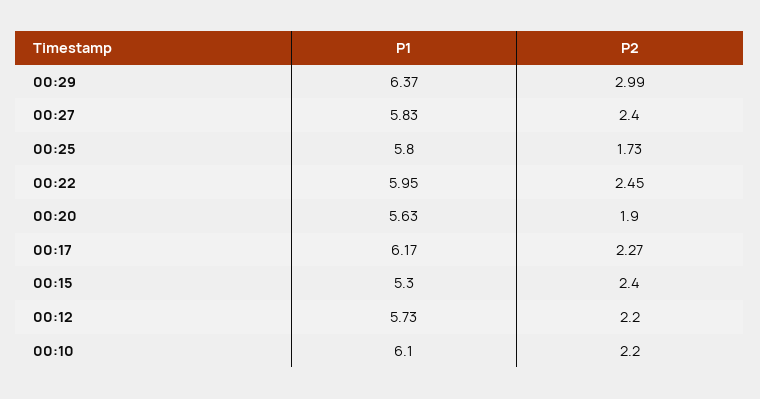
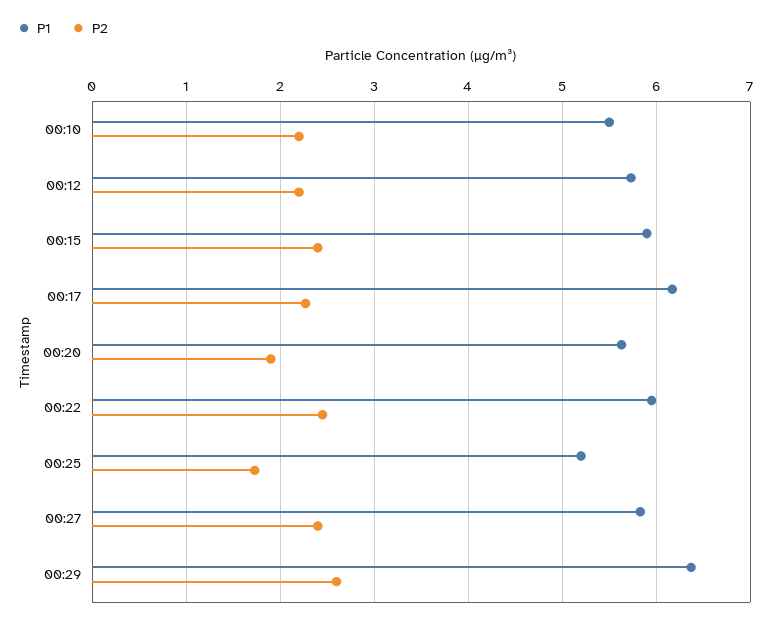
P2, 00:29: 2.99 -> 2.6
P1, 00:25: 5.8 -> 5.2
P1, 00:15: 5.3 -> 5.9
P1, 00:10: 6.1 -> 5.5

